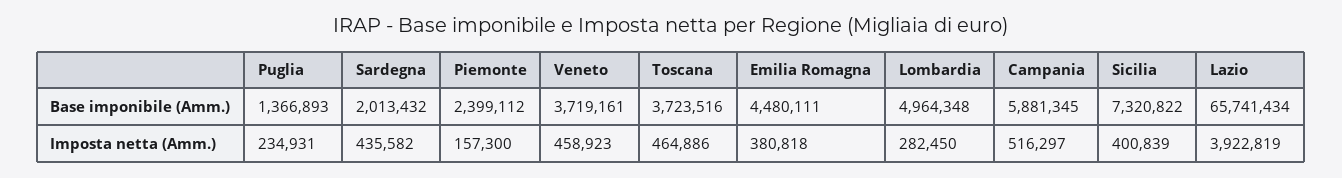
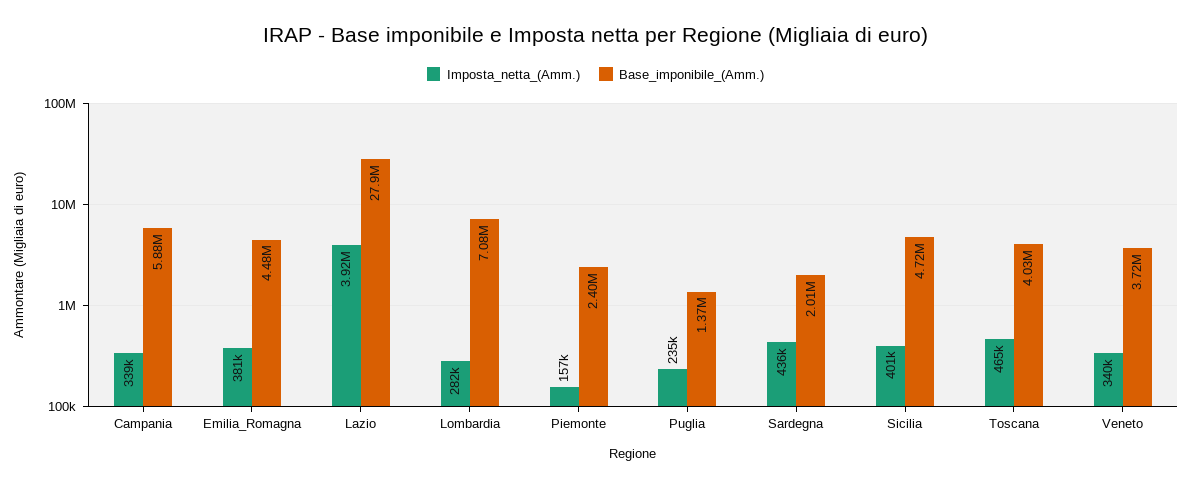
Base imponibile (Amm.), Toscana: 3723516 -> 4030000
Base imponibile (Amm.), Lombardia: 4964348 -> 7080000
Base imponibile (Amm.), Sicilia: 7320822 -> 4720000
Base imponibile (Amm.), Lazio: 65741434 -> 27900000
Imposta netta (Amm.), Veneto: 458923 -> 340000
Imposta netta (Amm.), Campania: 516297 -> 339000

